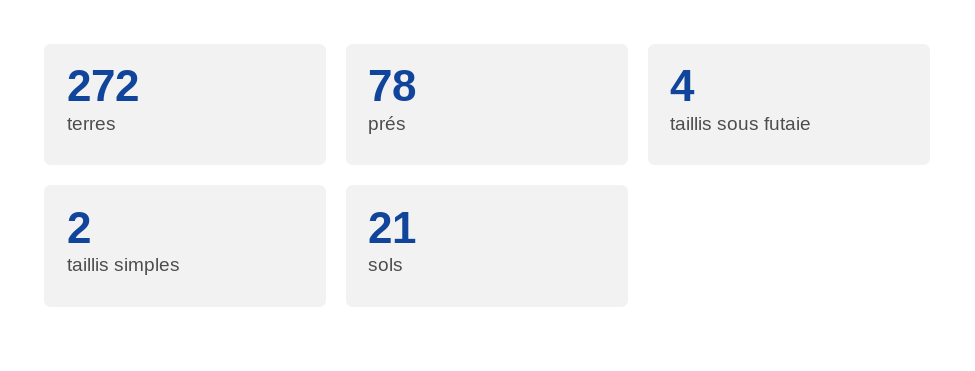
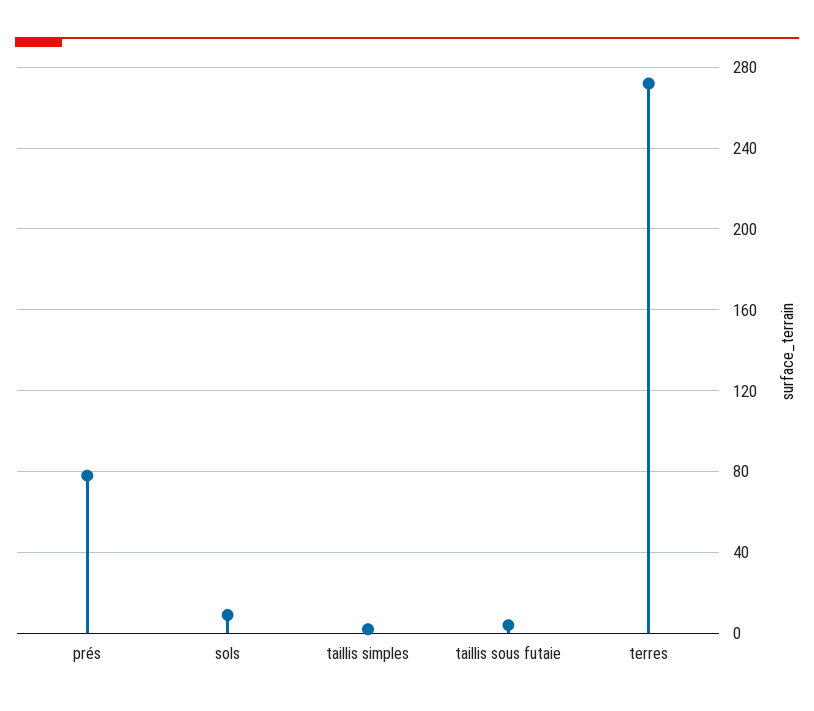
sols: 21 -> 10

